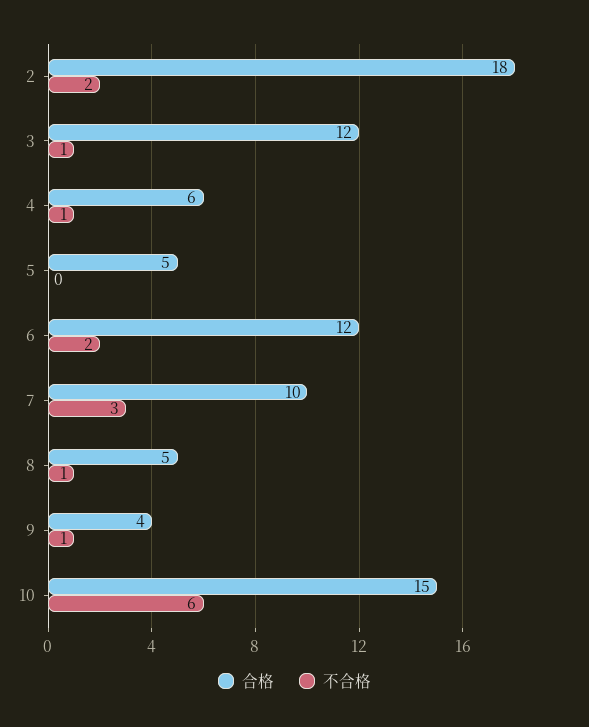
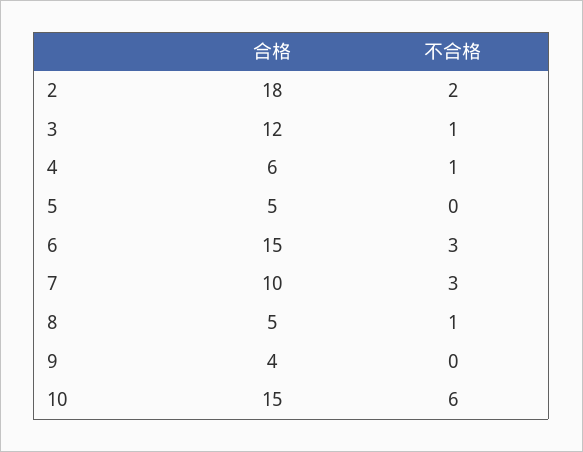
合格, 6: 12 -> 15
不合格, 6: 2 -> 3
不合格, 9: 1 -> 0

